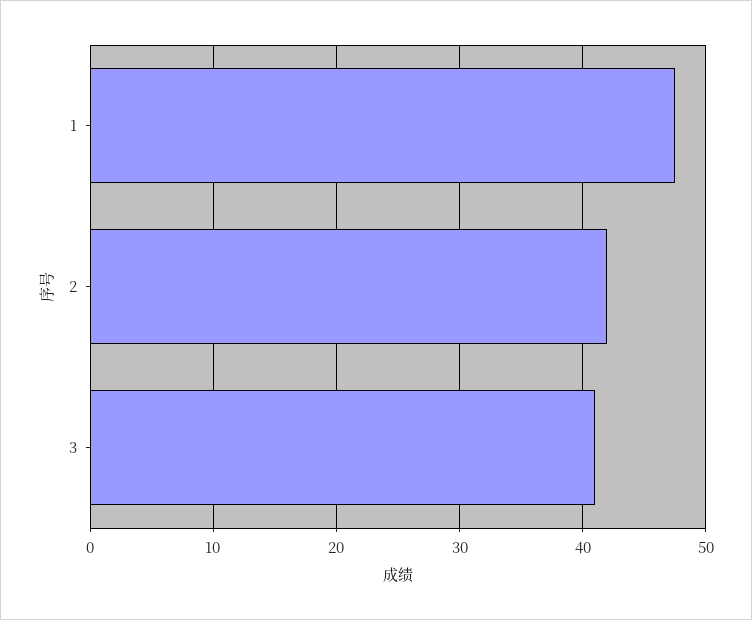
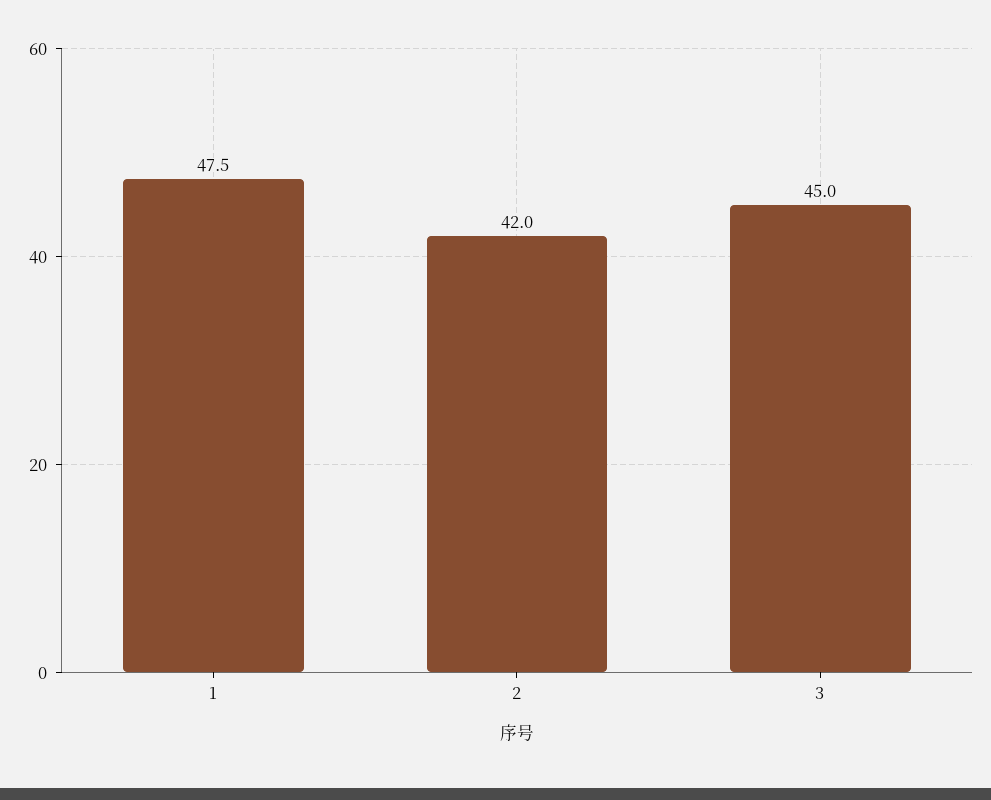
3: 41 -> 45

